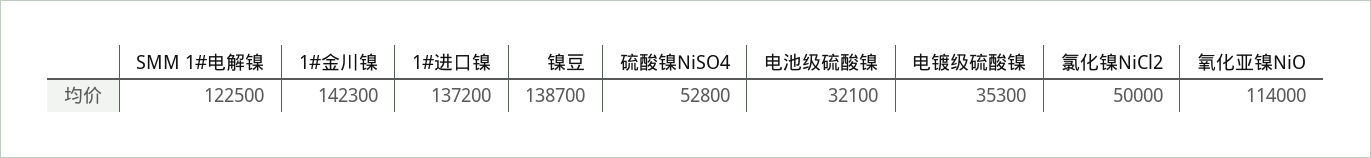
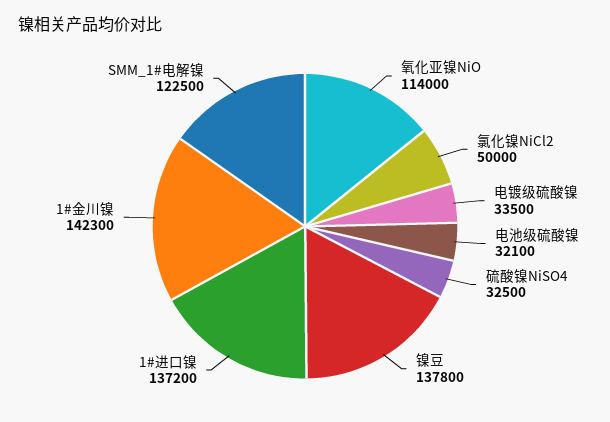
镍豆: 138700 -> 137800
硫酸镍NiSO4: 52800 -> 32500
电镀级硫酸镍: 35300 -> 33500

